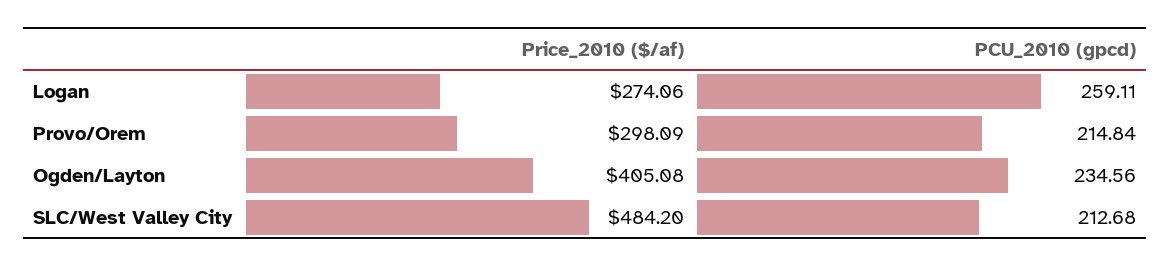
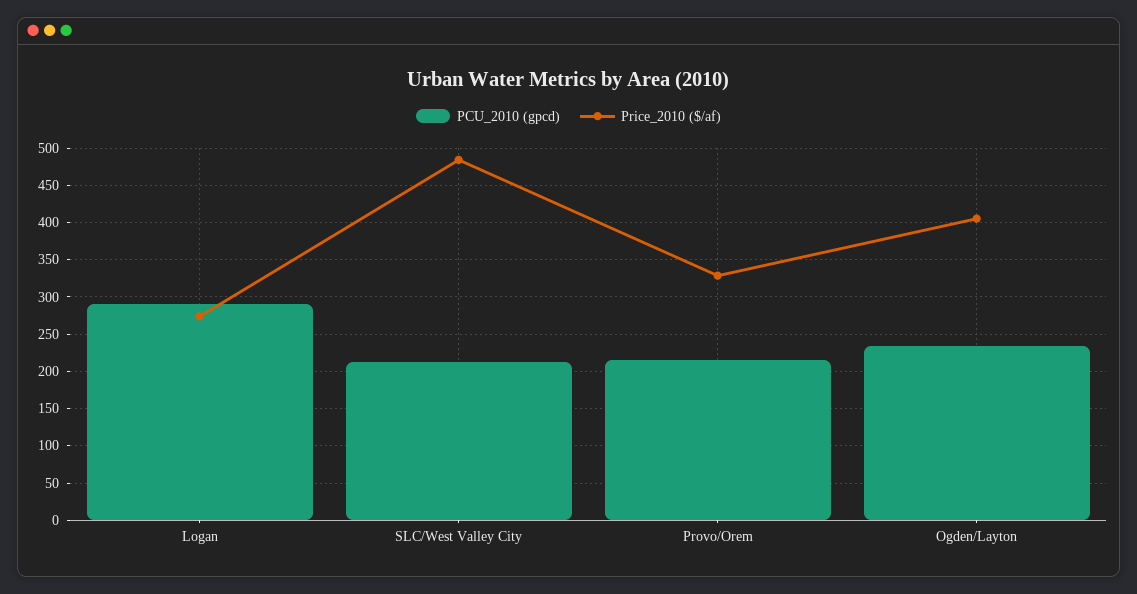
PCU_2010 (gpcd), Logan: 259.11 -> 290
Price_2010 ($/af), Provo/Orem: 298.09 -> 330

